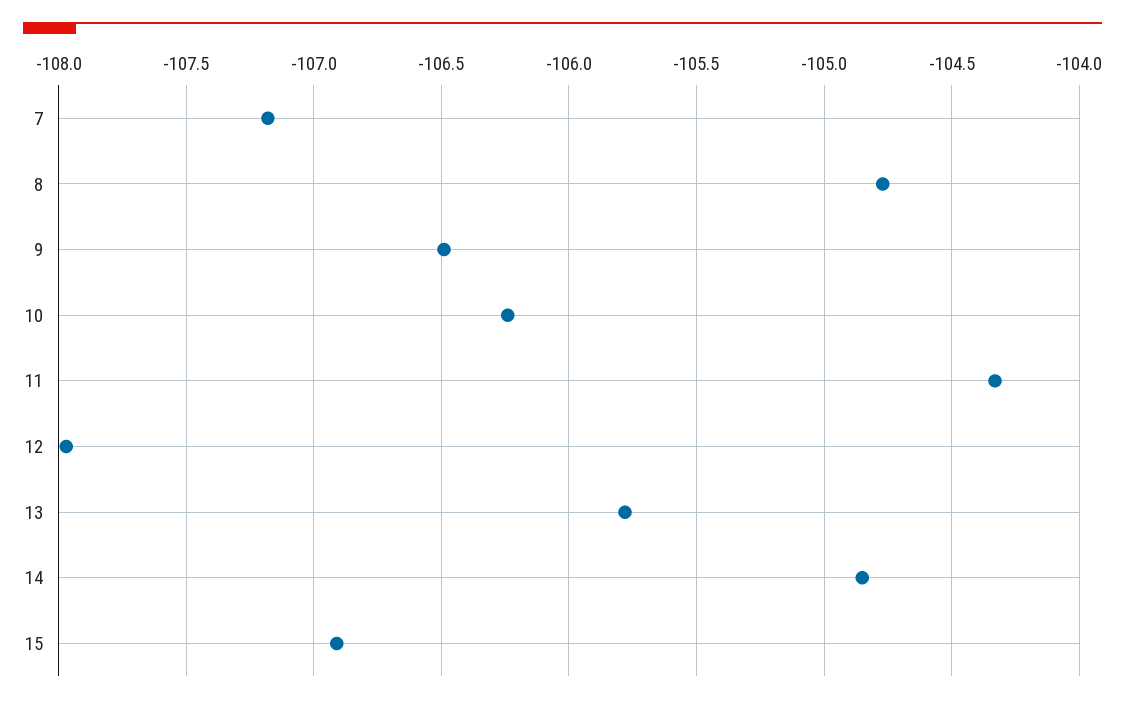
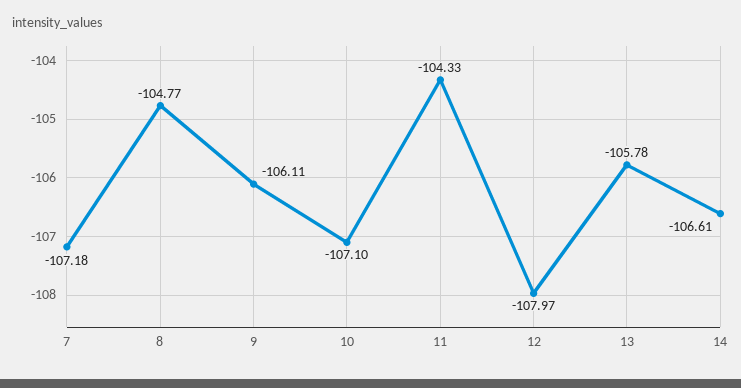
9: -106.5 -> -106.11
10: -106.25 -> -107.1
14: -104.85 -> -106.61
15: -106.9 -> none

